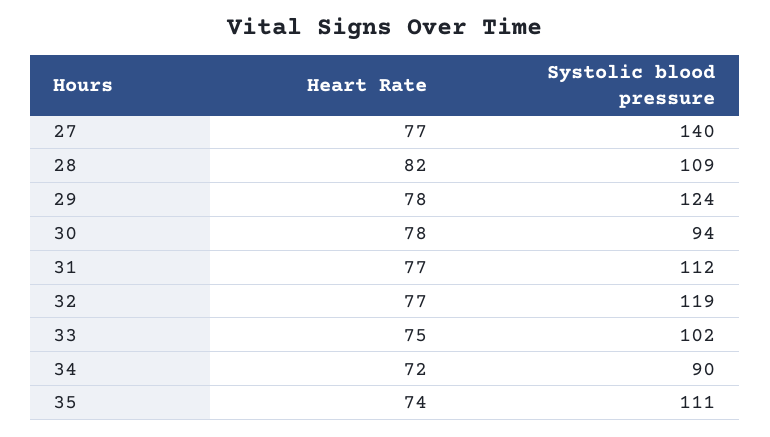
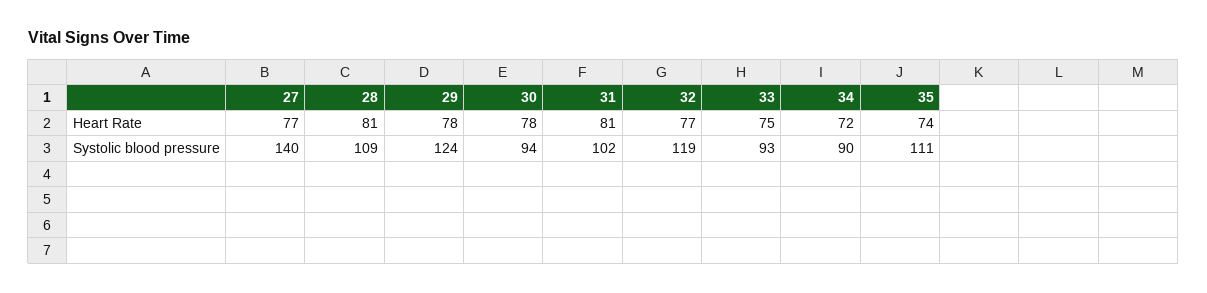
Heart Rate, 28: 82 -> 81
Heart Rate, 31: 77 -> 81
Systolic blood pressure, 31: 112 -> 102
Systolic blood pressure, 33: 102 -> 93

